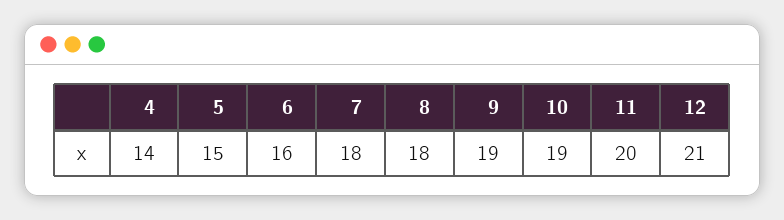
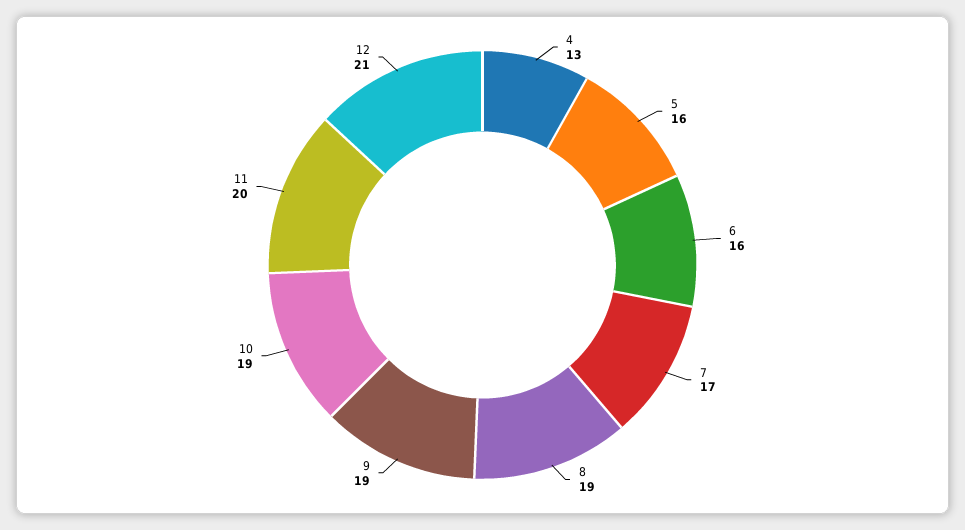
4: 14 -> 13
5: 15 -> 16
7: 18 -> 17
8: 18 -> 19

